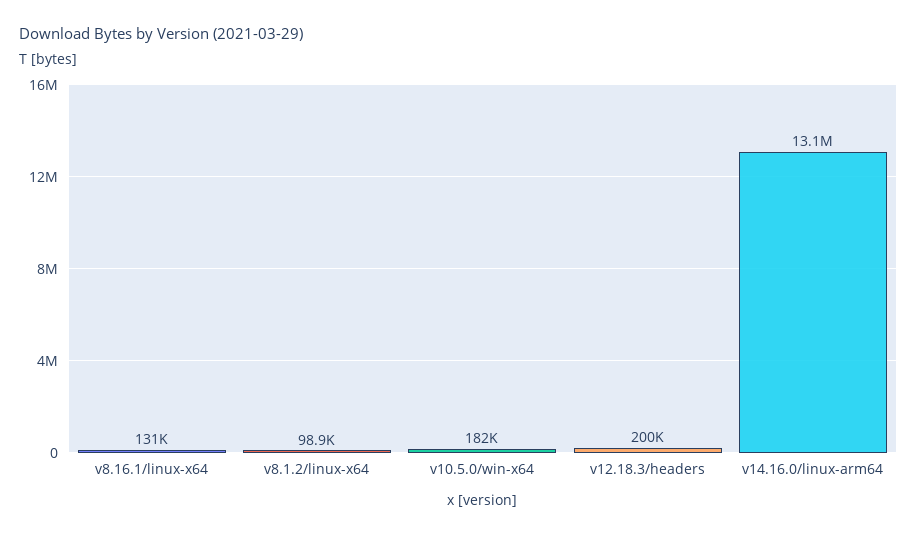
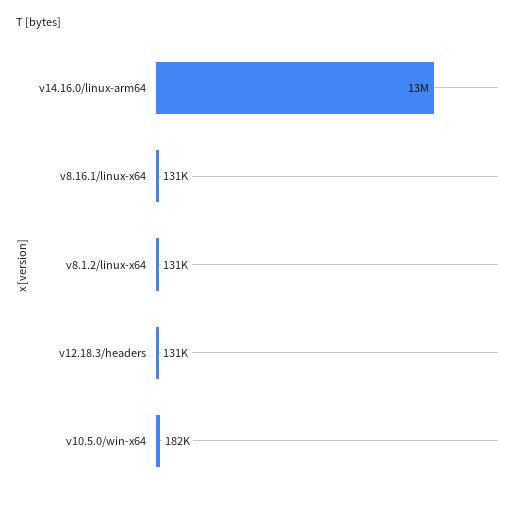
v8.1.2/linux-x64: 98900 -> 131000
v12.18.3/headers: 200000 -> 131000

